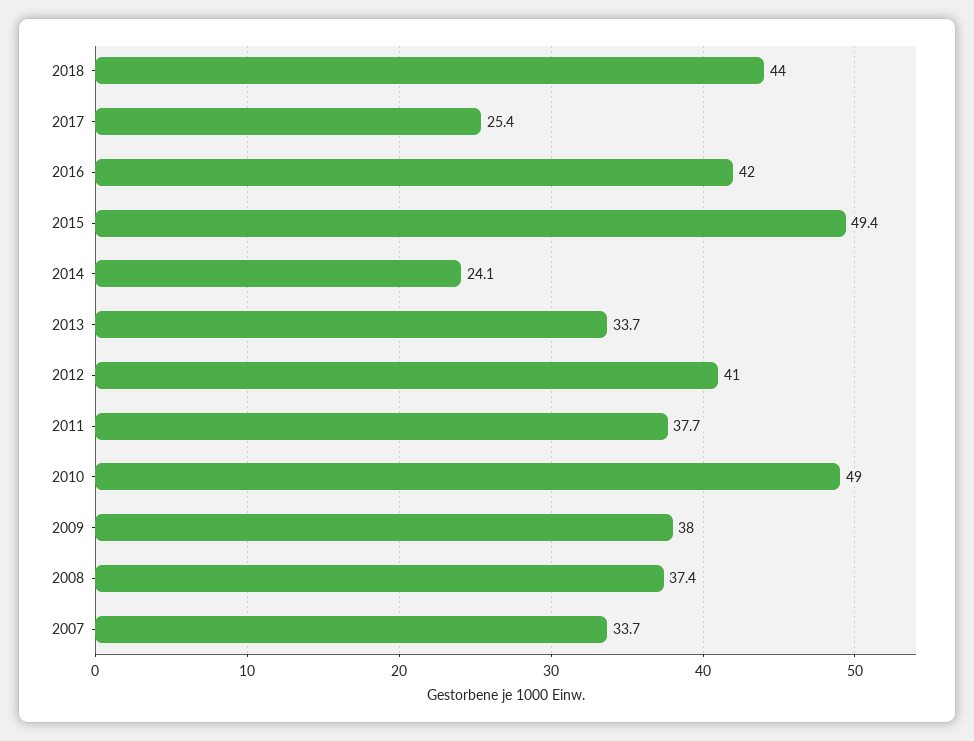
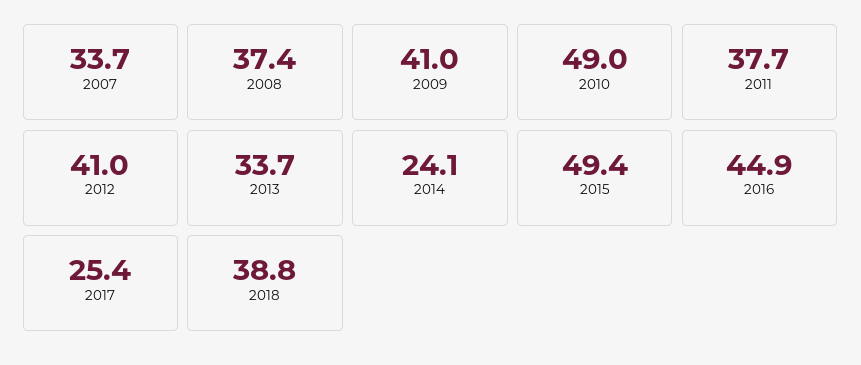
2018: 44 -> 38.8
2016: 42 -> 44.9
2009: 38 -> 41

